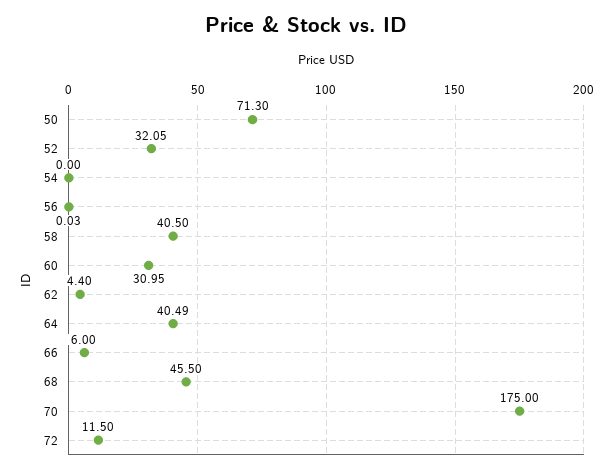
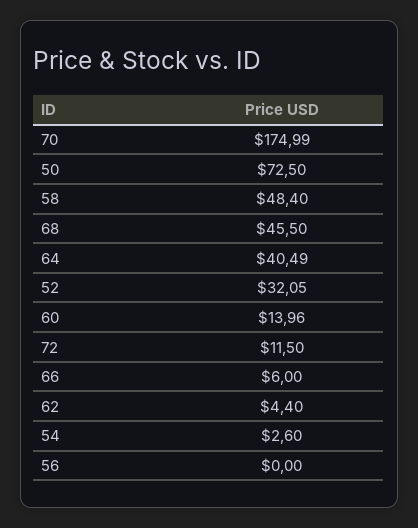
50: 71.3 -> 72.5
54: 0 -> 2.6
56: 0.03 -> 0
58: 40.5 -> 48.4
60: 30.95 -> 13.96
70: 175 -> 174.99

